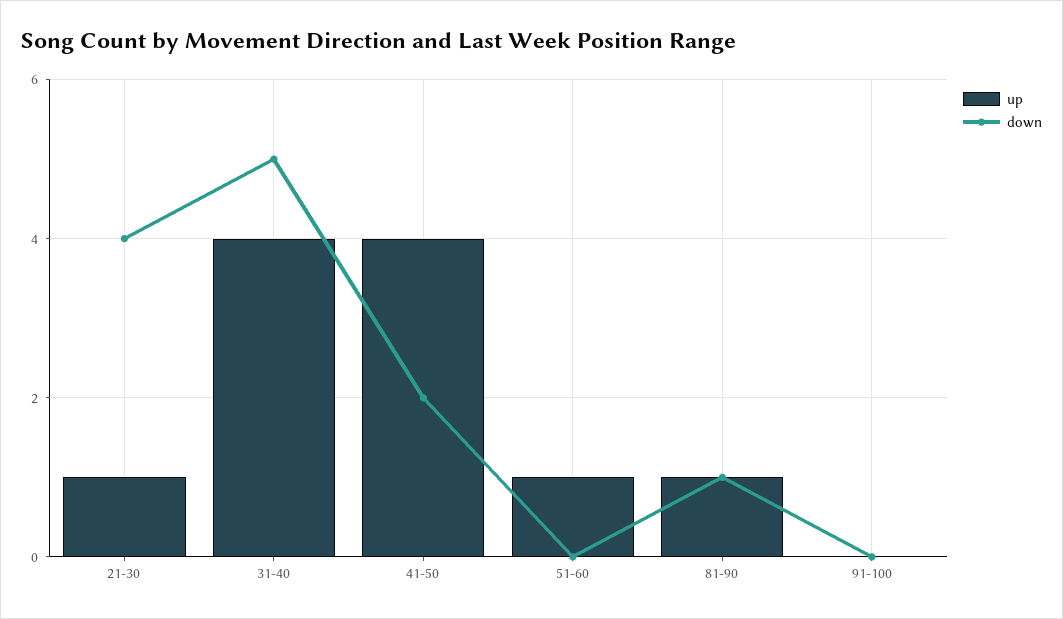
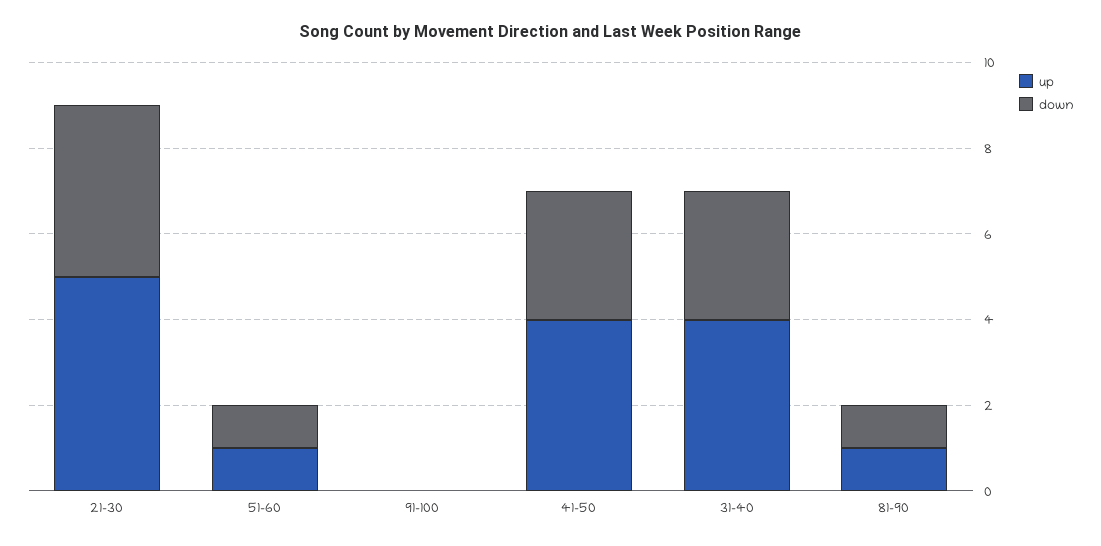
up, 21-30: 1 -> 5
down, 31-40: 5 -> 3
down, 41-50: 2 -> 3
down, 51-60: 0 -> 1

